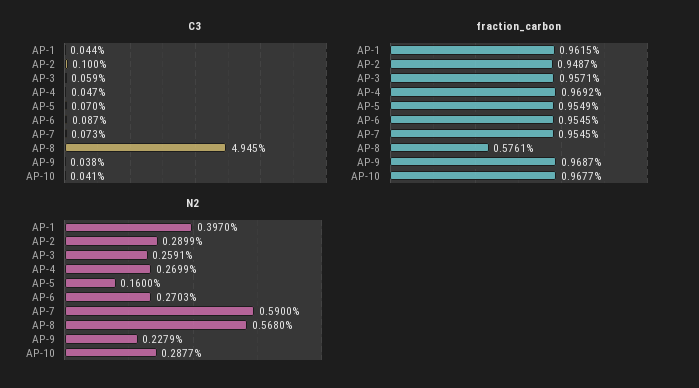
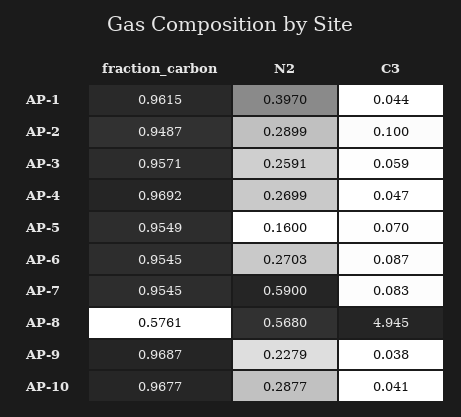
C3, AP-7: 0.073 -> 0.083

